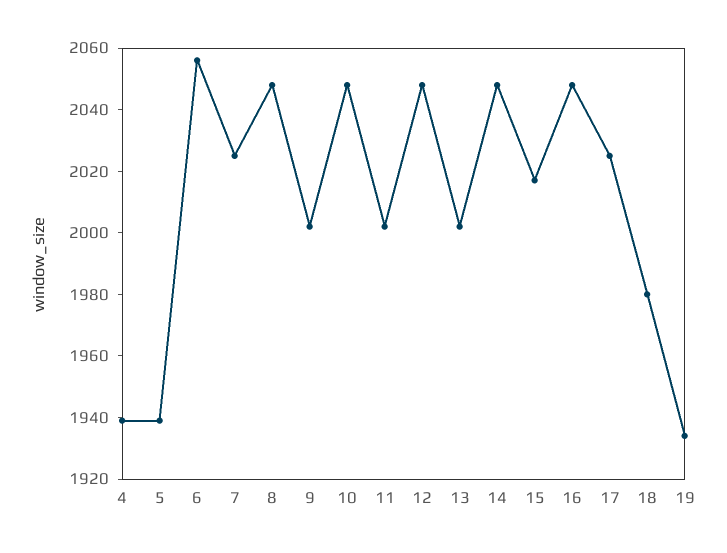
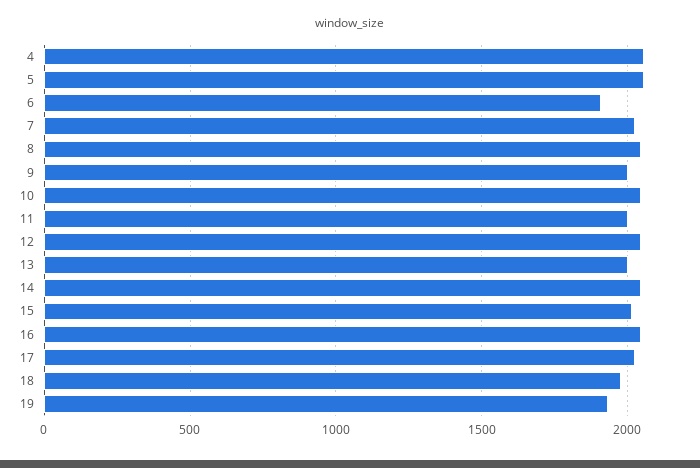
4: 1940 -> 2050
5: 1940 -> 2050
6: 2055 -> 1900

